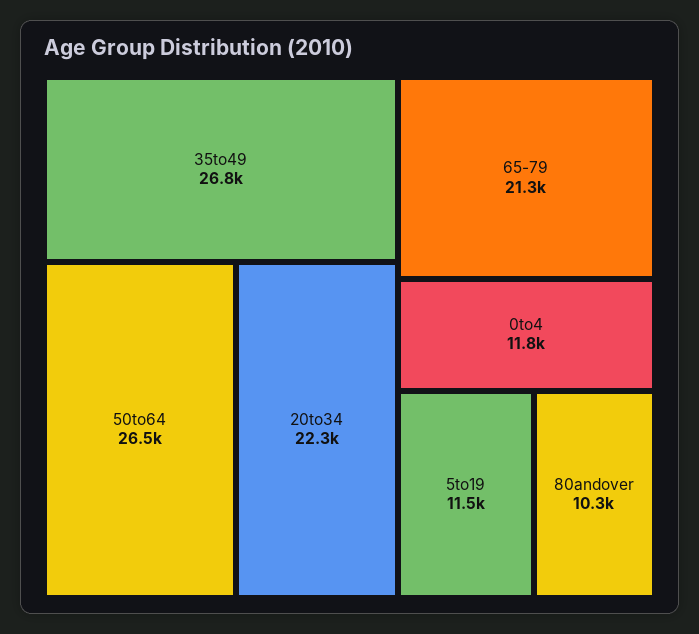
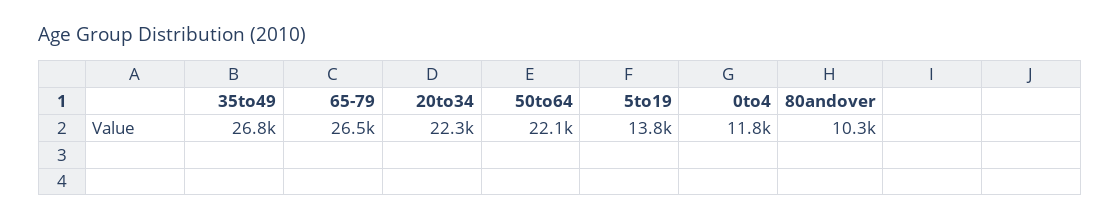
50to64: 26500 -> 22100
65-79: 21300 -> 26500
5to19: 11500 -> 13800

